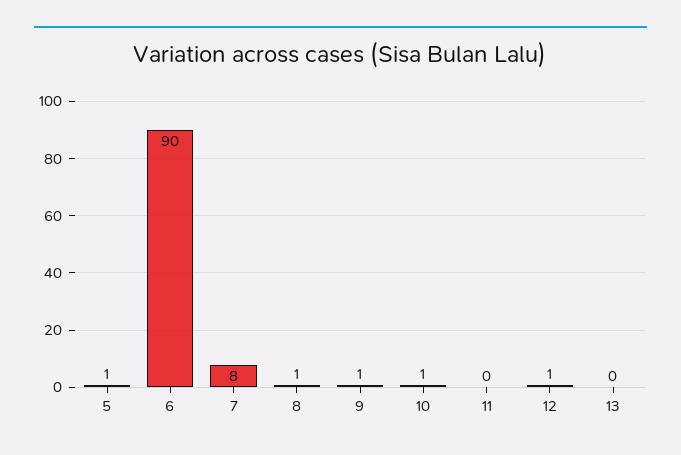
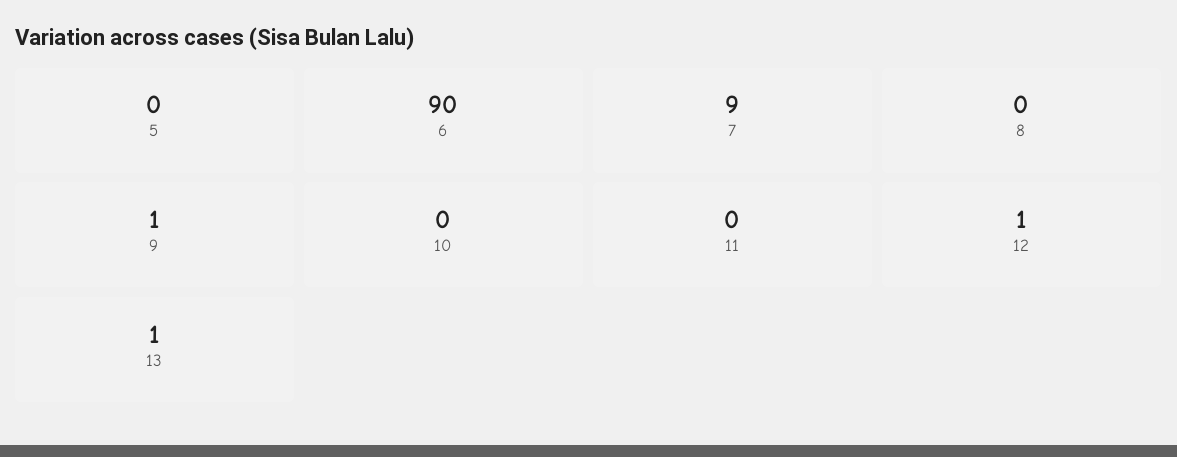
5: 1 -> 0
7: 8 -> 9
8: 1 -> 0
10: 1 -> 0
13: 0 -> 1

